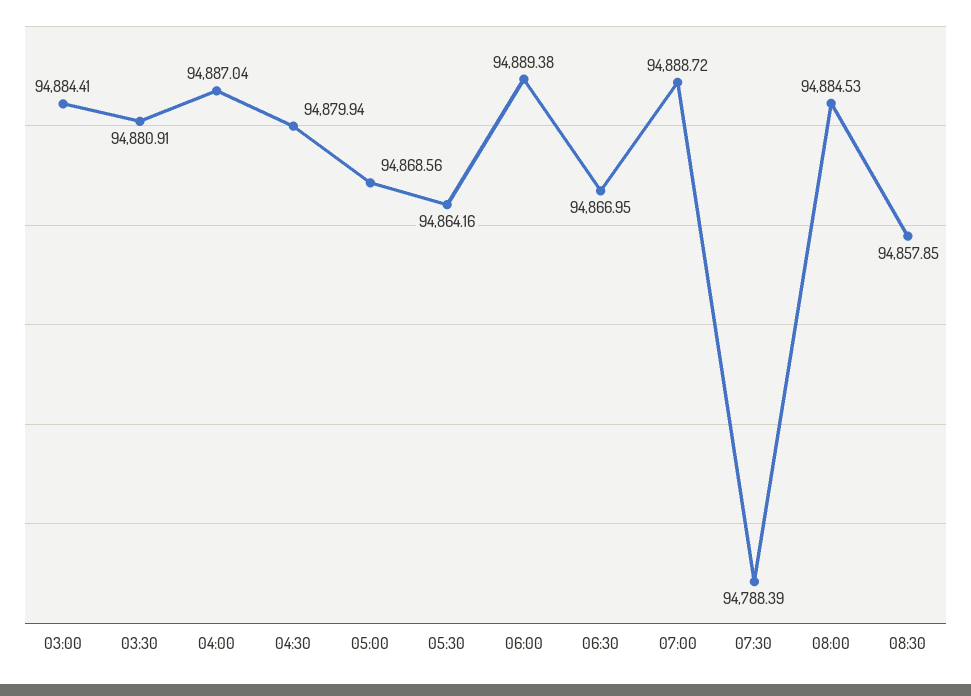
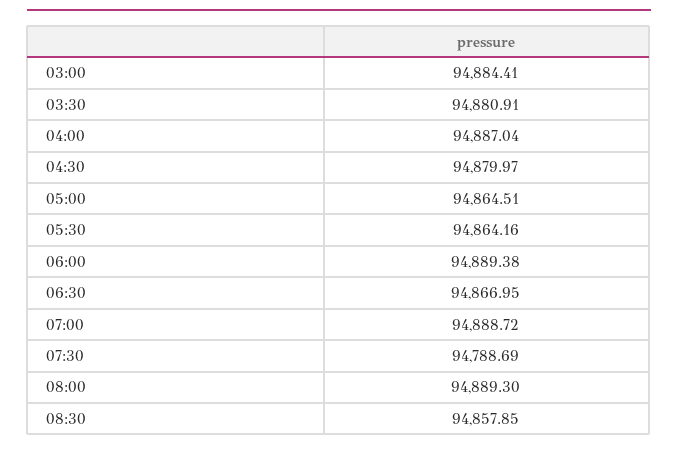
04:30: 94879.94 -> 94879.97
05:00: 94868.56 -> 94864.51
07:30: 94788.39 -> 94788.69
08:00: 94884.53 -> 94889.3

